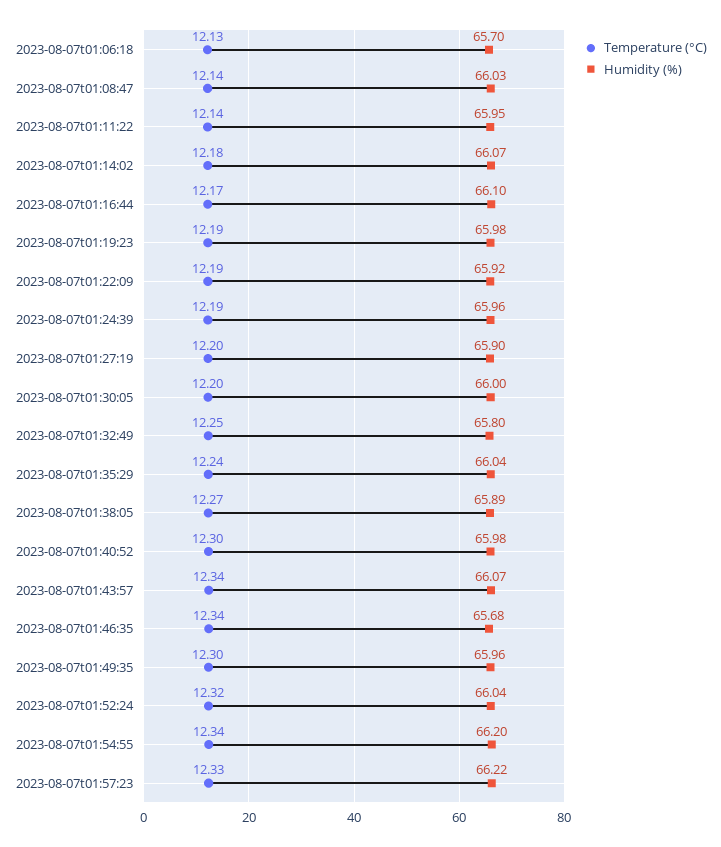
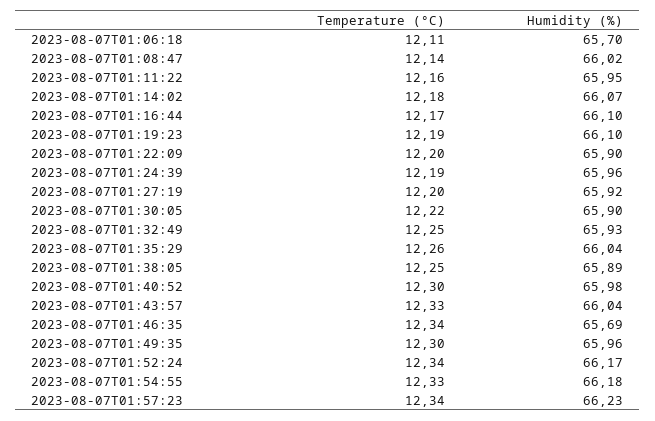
Temperature (°C), 2023-08-07t01:06:18: 12.13 -> 12.11
Humidity (%), 2023-08-07t01:08:47: 66.03 -> 66.02
Temperature (°C), 2023-08-07t01:11:22: 12.14 -> 12.16
Humidity (%), 2023-08-07t01:19:23: 65.98 -> 66.1
Temperature (°C), 2023-08-07t01:22:09: 12.19 -> 12.2
Humidity (%), 2023-08-07t01:22:09: 65.92 -> 65.9
Humidity (%), 2023-08-07t01:27:19: 65.9 -> 65.92
Temperature (°C), 2023-08-07t01:30:05: 12.2 -> 12.22
Humidity (%), 2023-08-07t01:30:05: 66 -> 65.9
Humidity (%), 2023-08-07t01:32:49: 65.8 -> 65.93
Temperature (°C), 2023-08-07t01:35:29: 12.24 -> 12.26
Temperature (°C), 2023-08-07t01:38:05: 12.27 -> 12.25
Temperature (°C), 2023-08-07t01:43:57: 12.34 -> 12.33
Humidity (%), 2023-08-07t01:43:57: 66.07 -> 66.04
Humidity (%), 2023-08-07t01:46:35: 65.68 -> 65.69
Temperature (°C), 2023-08-07t01:52:24: 12.32 -> 12.34
Humidity (%), 2023-08-07t01:52:24: 66.04 -> 66.17
Temperature (°C), 2023-08-07t01:54:55: 12.34 -> 12.33
Humidity (%), 2023-08-07t01:54:55: 66.2 -> 66.18
Temperature (°C), 2023-08-07t01:57:23: 12.33 -> 12.34
Humidity (%), 2023-08-07t01:57:23: 66.22 -> 66.23

